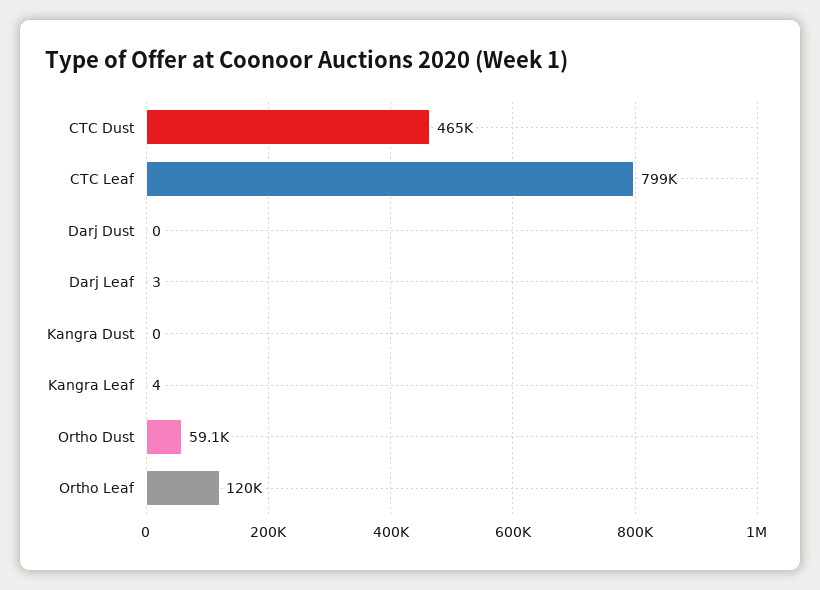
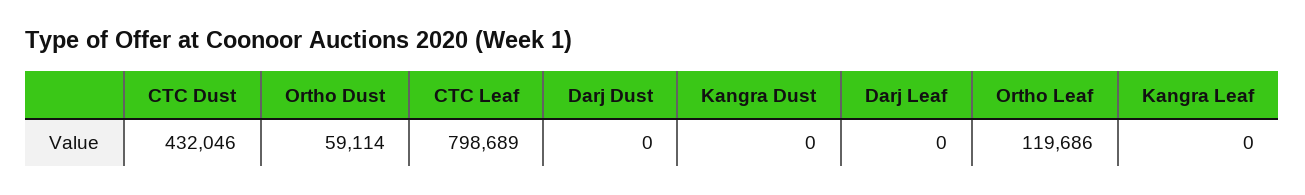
CTC Dust: 465000 -> 432046
Darj Leaf: 3 -> 0
Kangra Leaf: 4 -> 0

